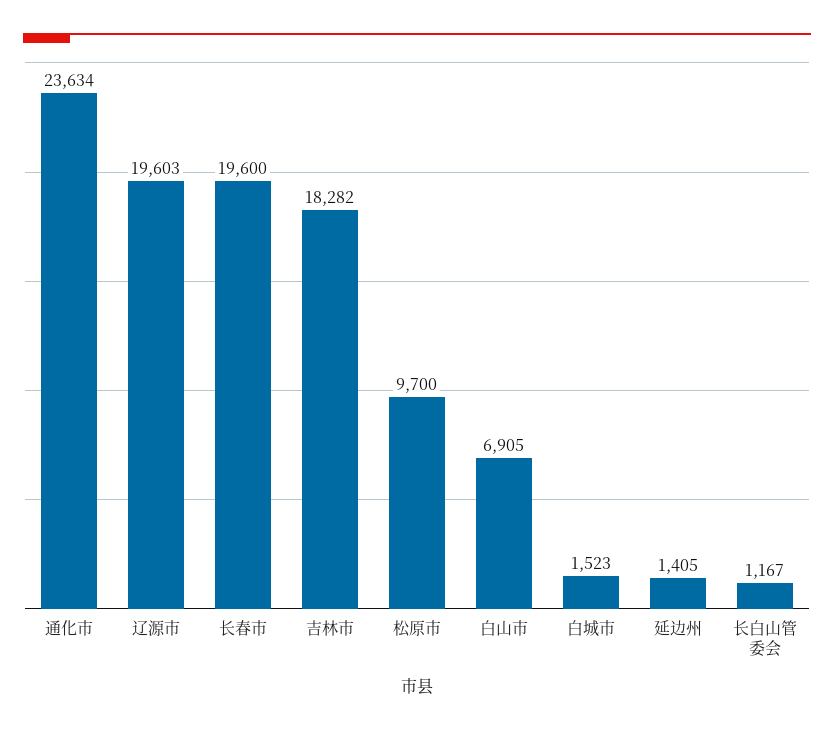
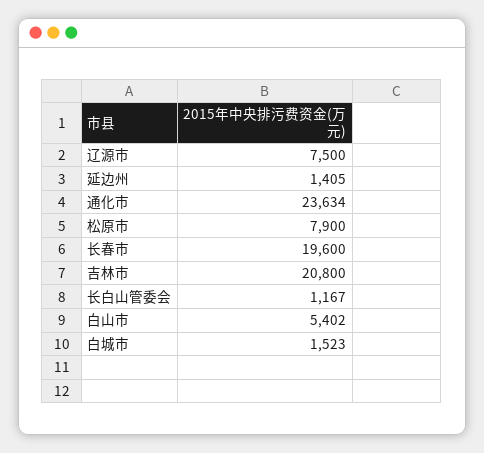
辽源市: 19603 -> 7500
吉林市: 18282 -> 20800
松原市: 9700 -> 7900
白山市: 6905 -> 5402

